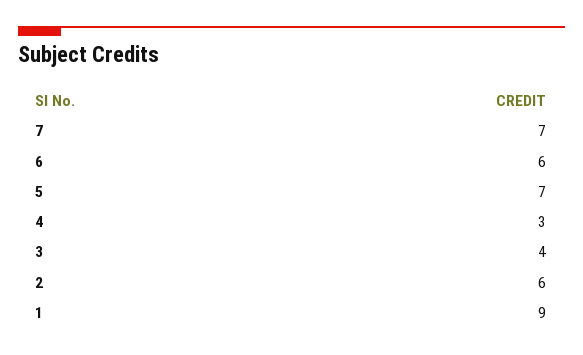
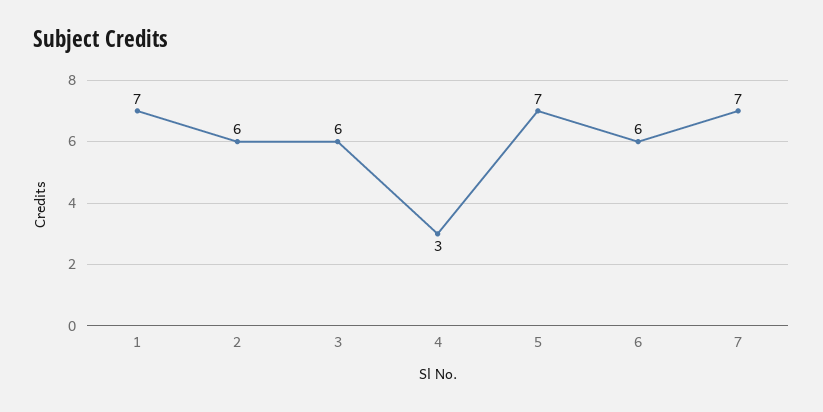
3: 4 -> 6
1: 9 -> 7

